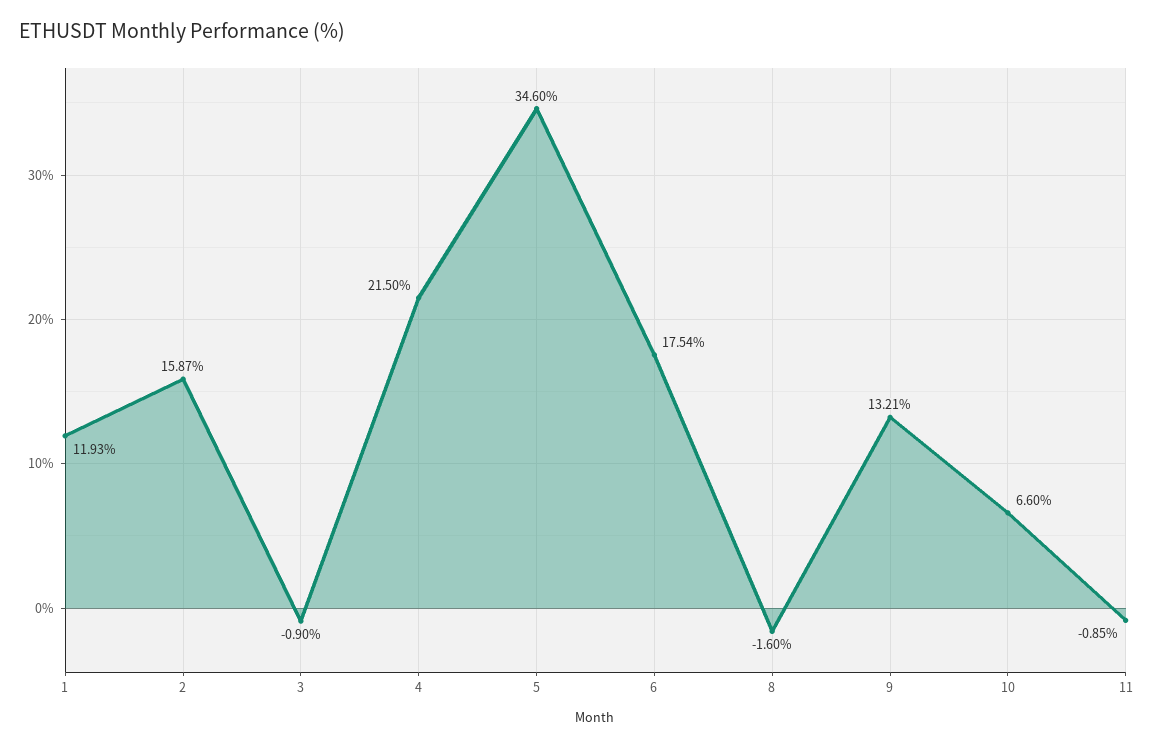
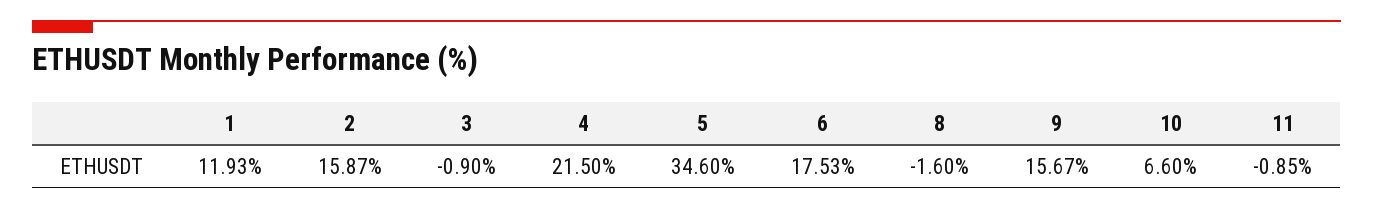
6: 17.54 -> 17.53
9: 13.21 -> 15.67

